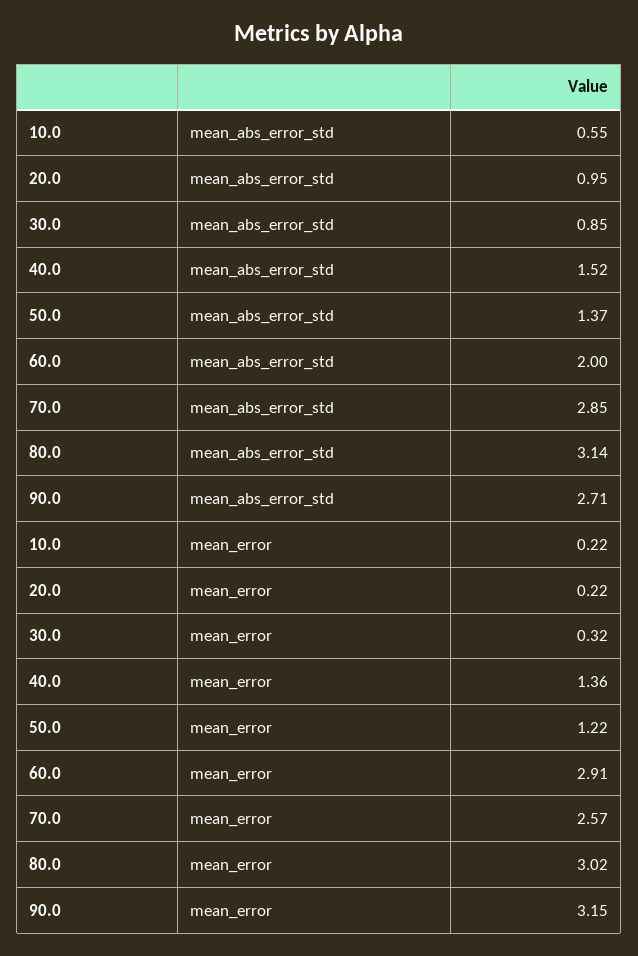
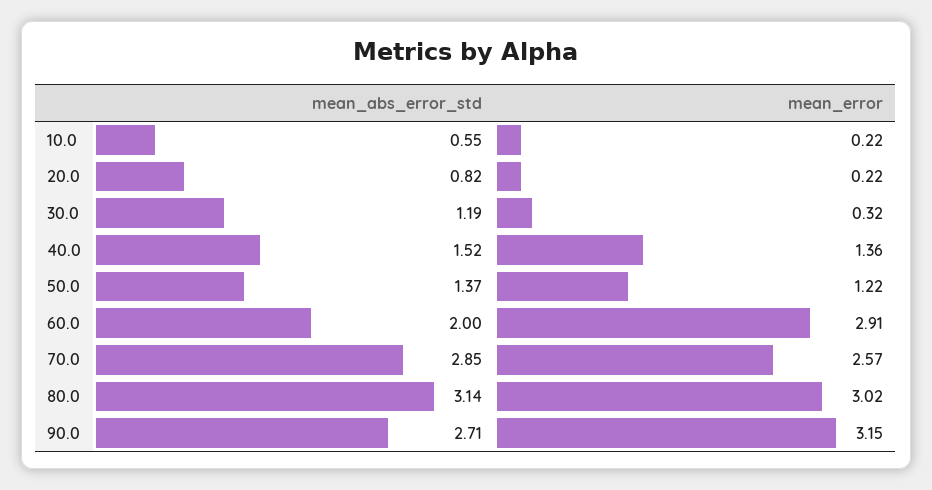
20.0, mean_abs_error_std: 0.95 -> 0.82
30.0, mean_abs_error_std: 0.85 -> 1.19

